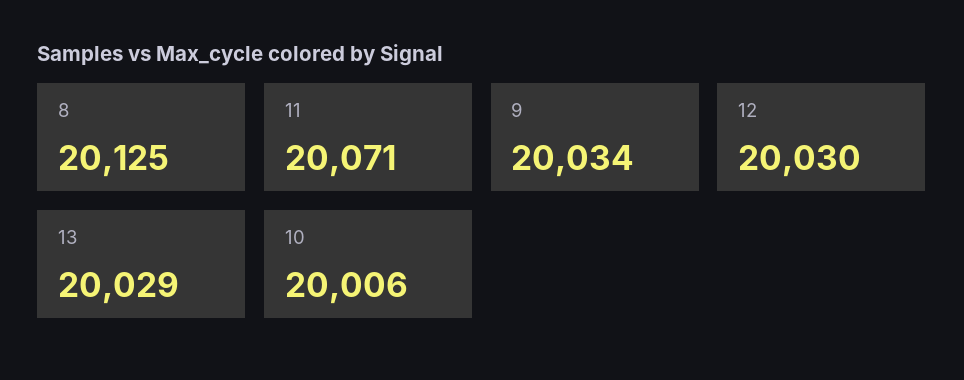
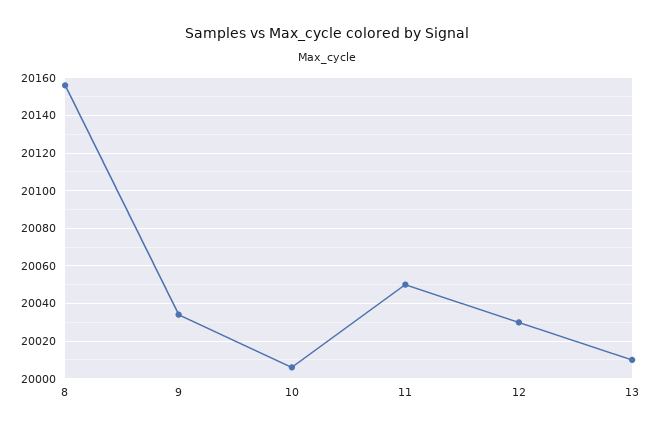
8: 20125 -> 20155
11: 20071 -> 20050
13: 20029 -> 20010

